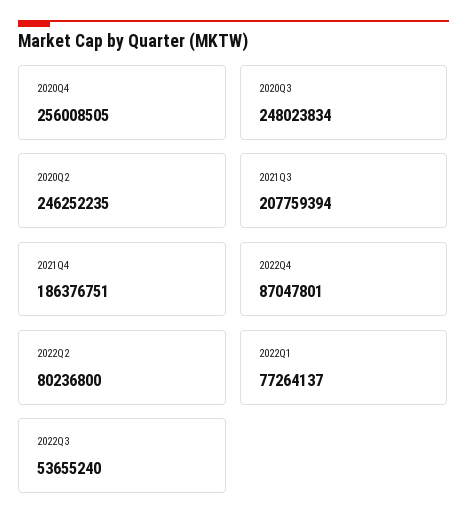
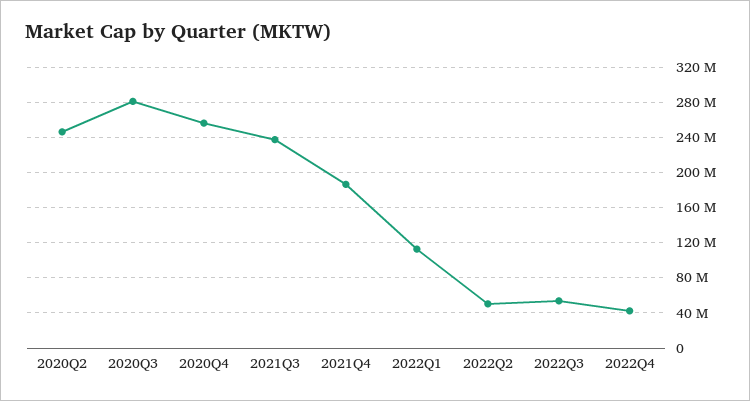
2020Q3: 248023834 -> 280000000
2021Q3: 207759394 -> 240000000
2022Q4: 87047801 -> 40000000
2022Q2: 80236800 -> 50000000
2022Q1: 77264137 -> 110000000

